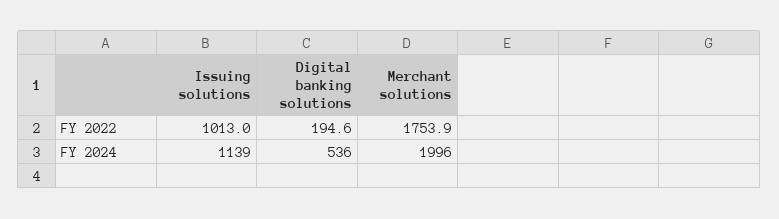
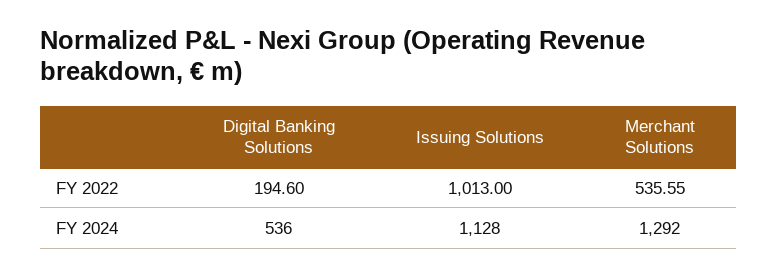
Merchant solutions, FY 2022: 1753.9 -> 535.55
Issuing solutions, FY 2024: 1139 -> 1128
Merchant solutions, FY 2024: 1996 -> 1292

